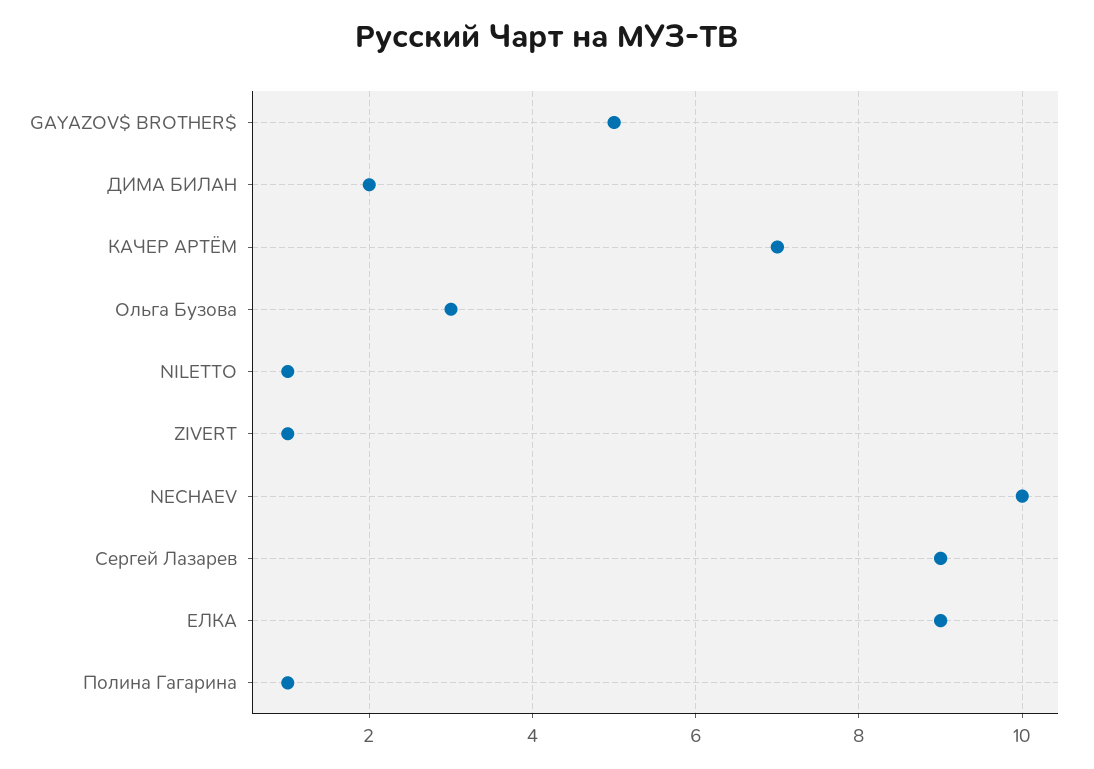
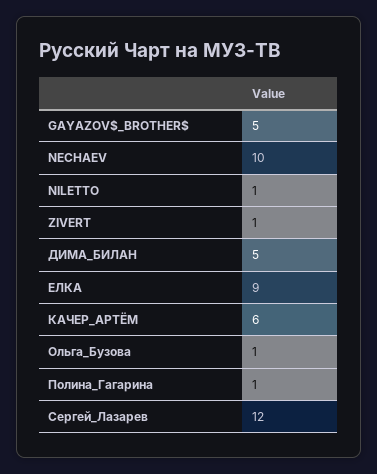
ДИМА БИЛАН: 2 -> 5
КАЧЕР АРТЁМ: 7 -> 6
Ольга Бузова: 3 -> 1
Сергей Лазарев: 9 -> 12

